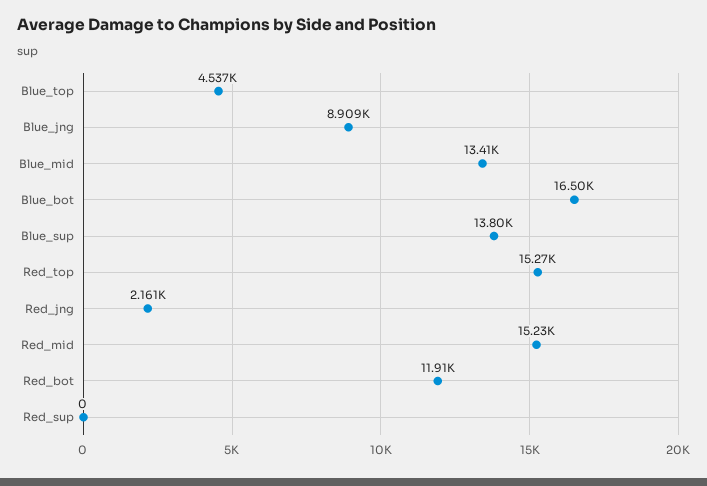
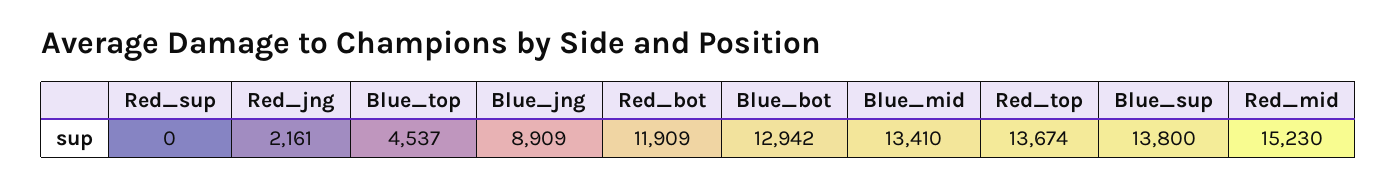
Blue_bot: 16500 -> 12942
Red_top: 15270 -> 13674

